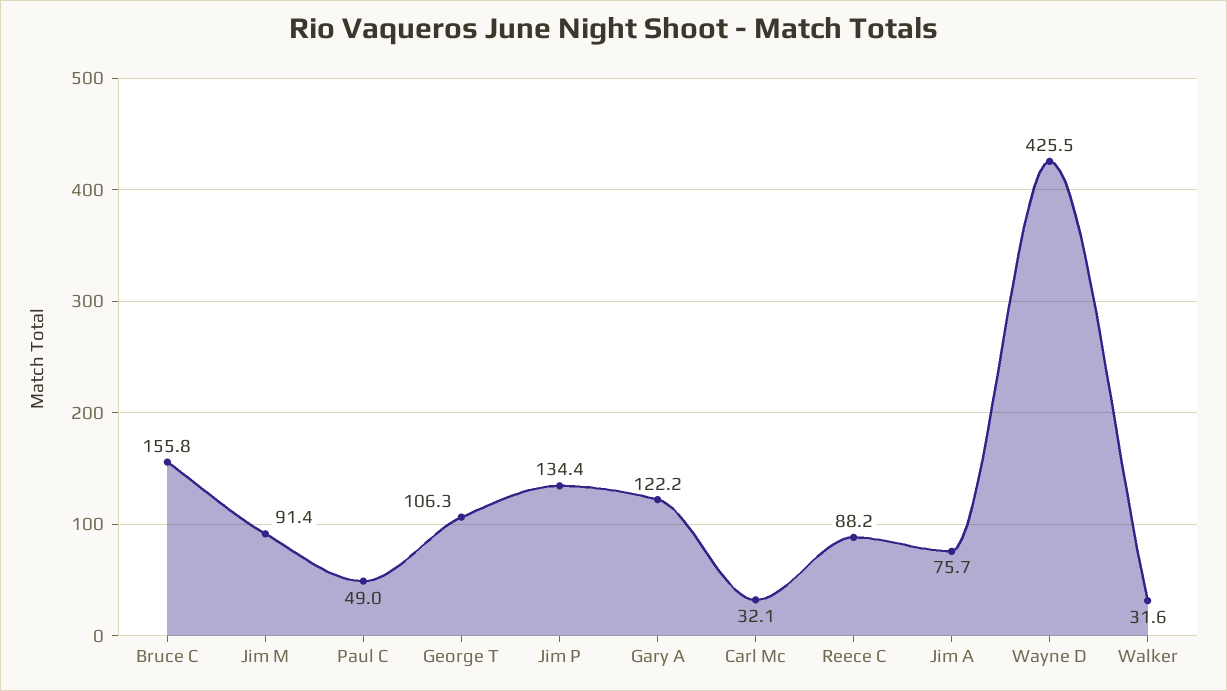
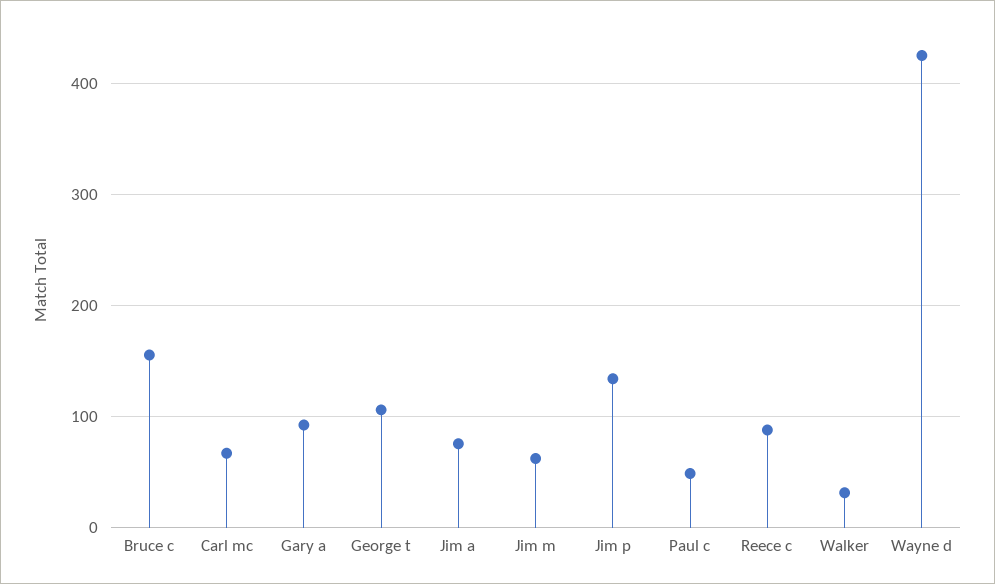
Jim M: 91.4 -> 60
Gary A: 122.2 -> 90
Carl Mc: 32.1 -> 70

